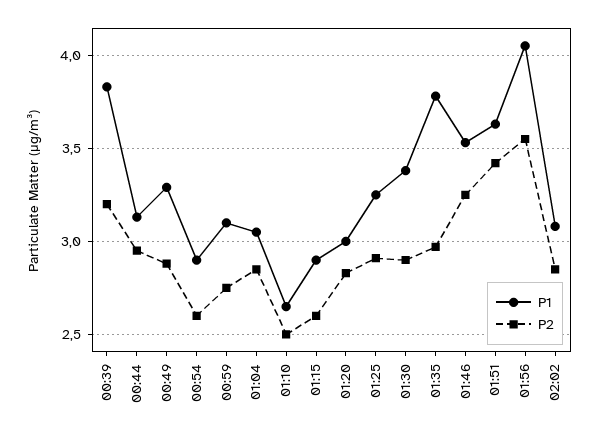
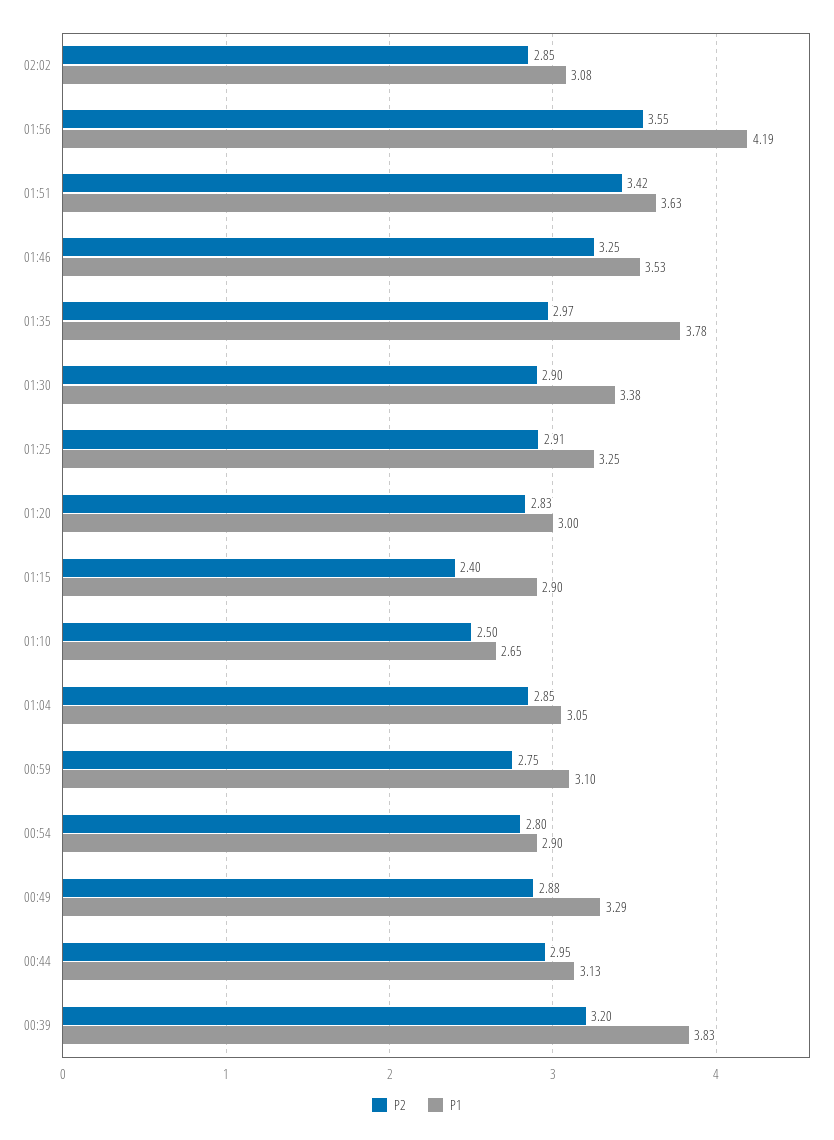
P2, 00:54: 2.6 -> 2.8
P2, 01:15: 2.6 -> 2.4
P1, 01:56: 4.05 -> 4.19

